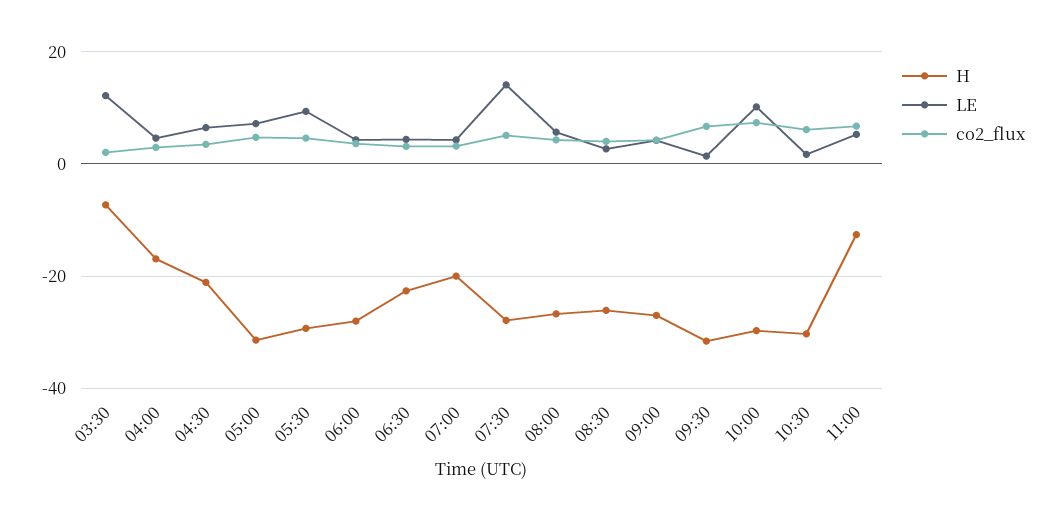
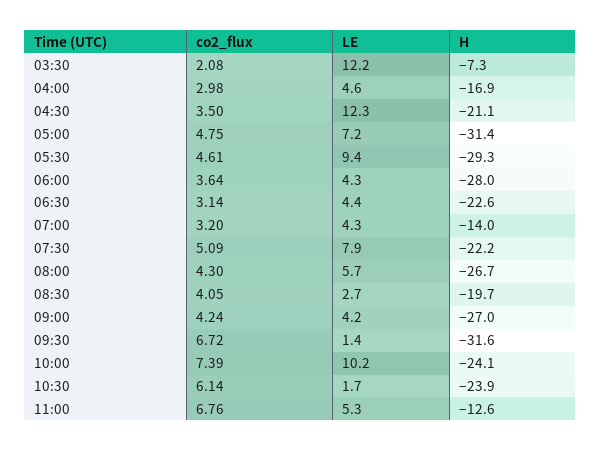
LE, 04:30: 6 -> 12.3
H, 07:00: -20 -> -14
H, 07:30: -28 -> -22.2
LE, 07:30: 14 -> 7.9
H, 08:30: -26 -> -19.7
H, 10:00: -30 -> -24.1
H, 10:30: -30 -> -23.9

